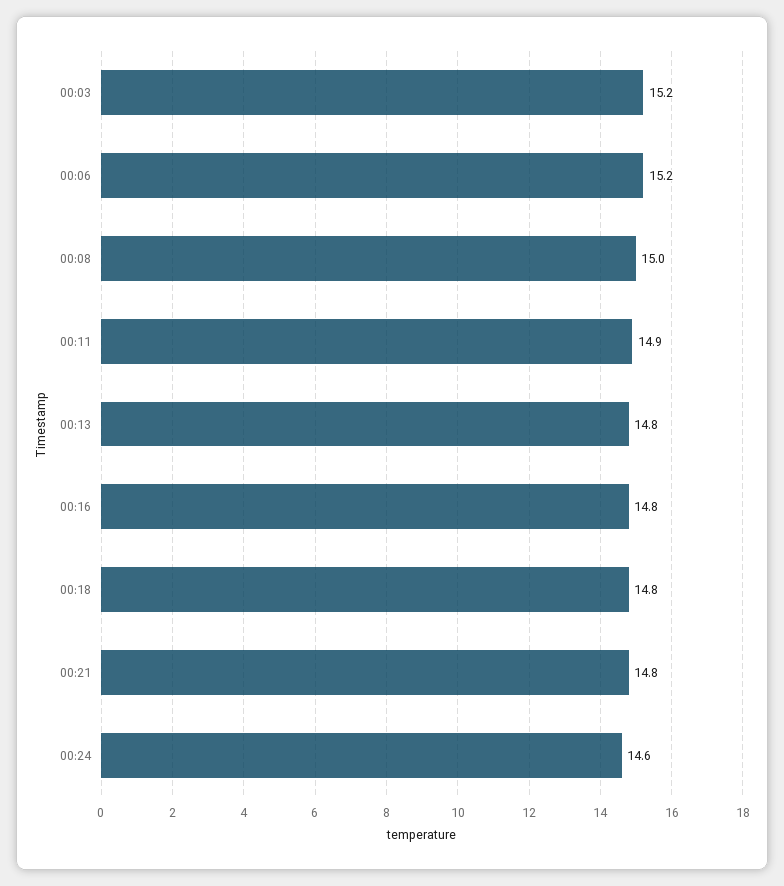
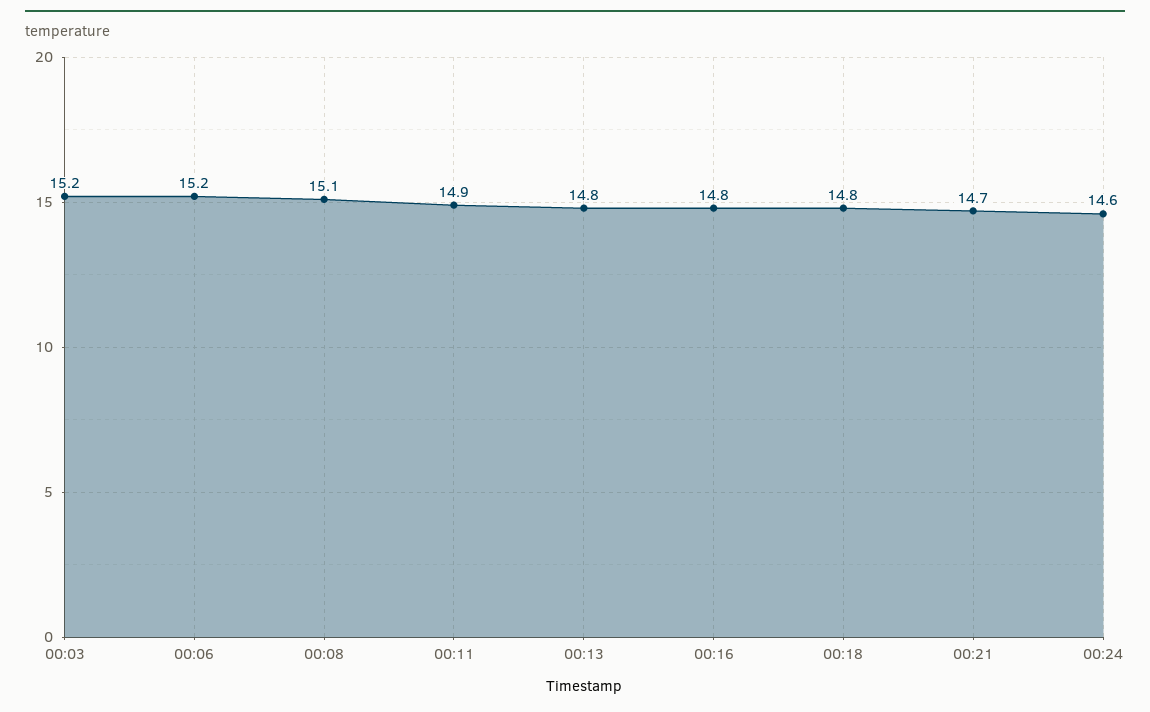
00:08: 15 -> 15.1
00:21: 14.8 -> 14.7

